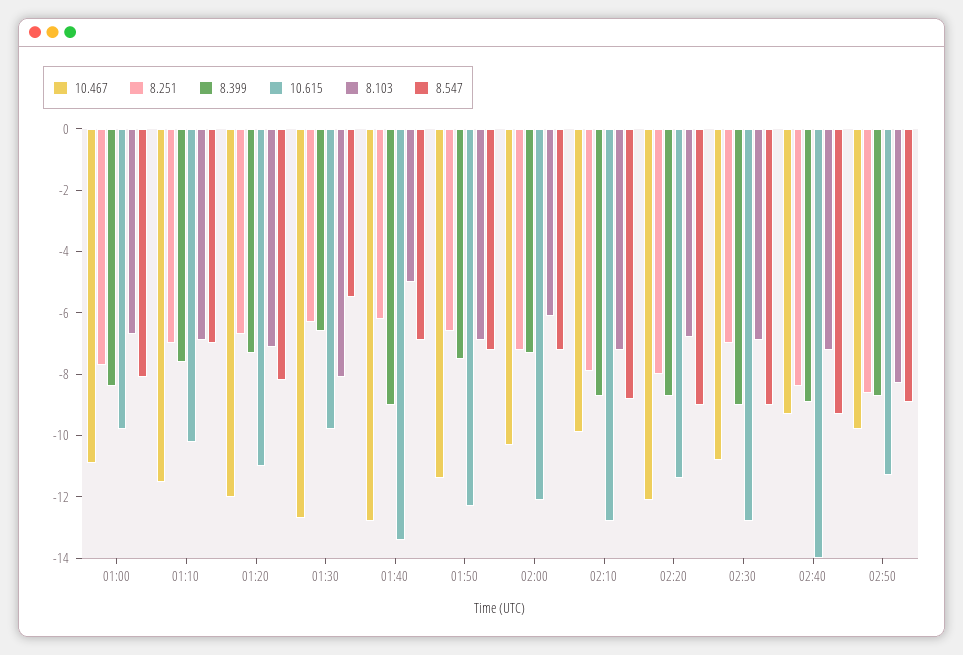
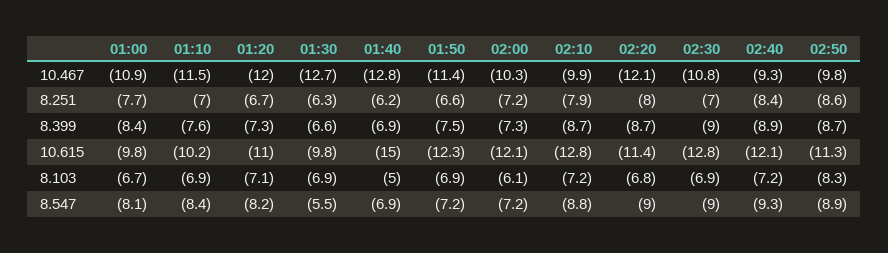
8.547, 01:10: -7 -> -8.4
8.103, 01:30: -8 -> -6.9
8.399, 01:40: -9 -> -6.9
10.615, 01:40: -13.5 -> -15
10.615, 02:40: -14 -> -12.1

